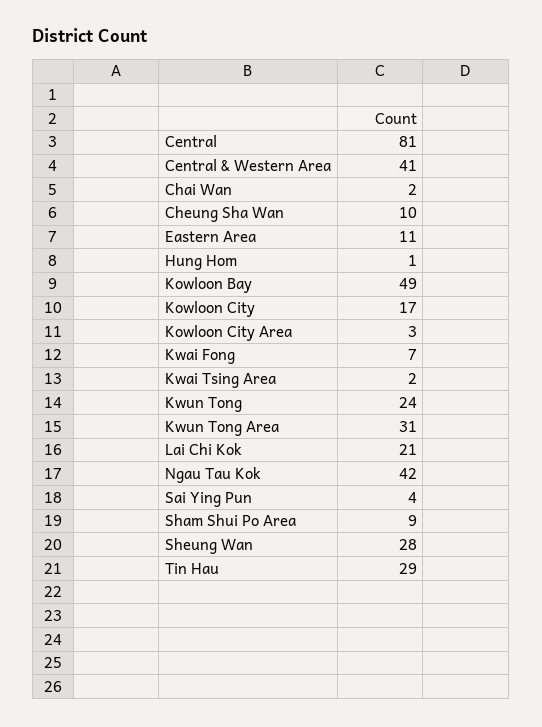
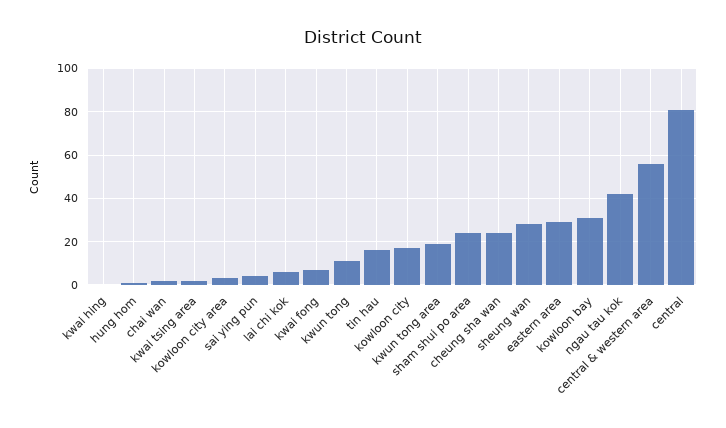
Central & Western Area: 41 -> 55
Cheung Sha Wan: 10 -> 25
Eastern Area: 11 -> 30
Kowloon Bay: 49 -> 30
Kwun Tong: 24 -> 10
Kwun Tong Area: 31 -> 20
Lai Chi Kok: 21 -> 5
Sham Shui Po Area: 9 -> 25
Tin Hau: 29 -> 15
kwai hing: none -> 0

